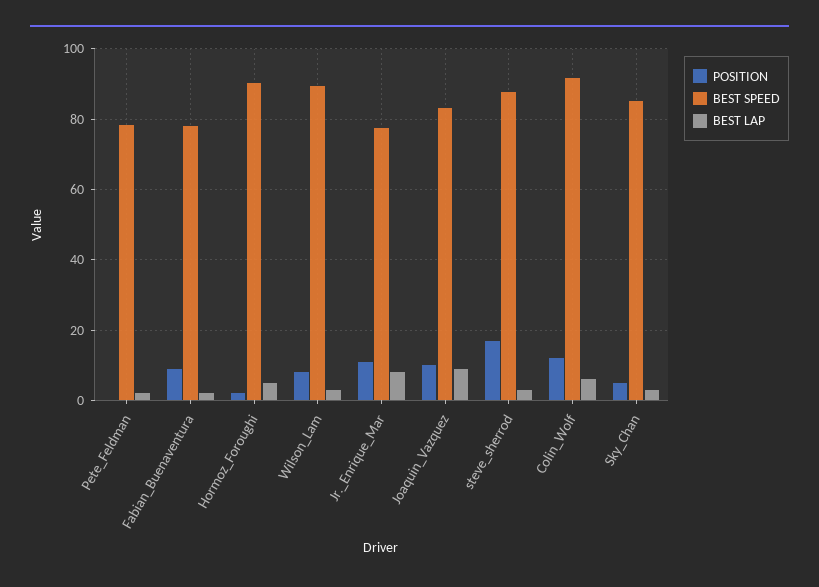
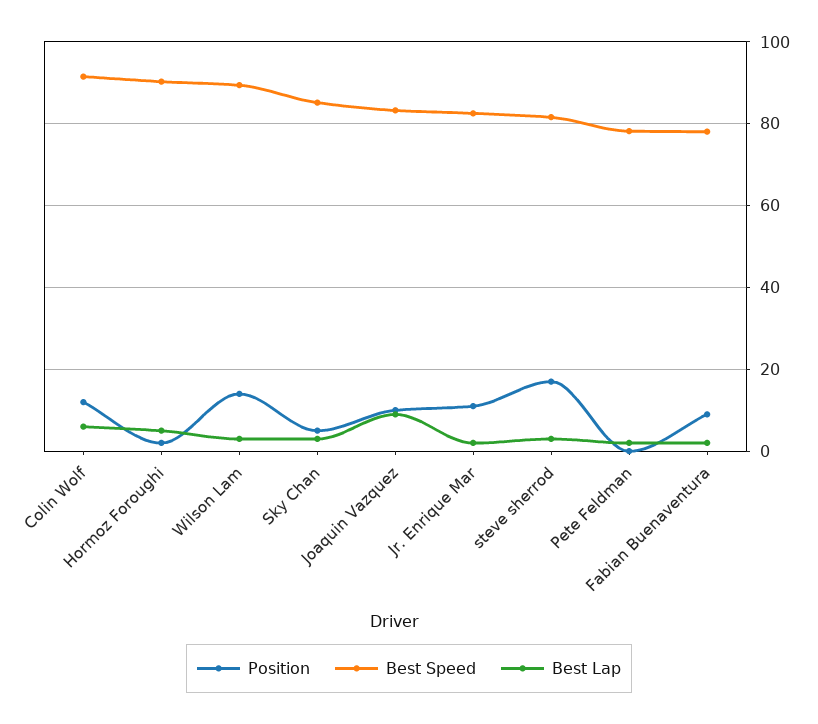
POSITION, Wilson_Lam: 8 -> 14
BEST SPEED, Jr._Enrique_Mar: 78 -> 82
BEST LAP, Jr._Enrique_Mar: 8 -> 2
BEST SPEED, steve_sherrod: 88 -> 82

